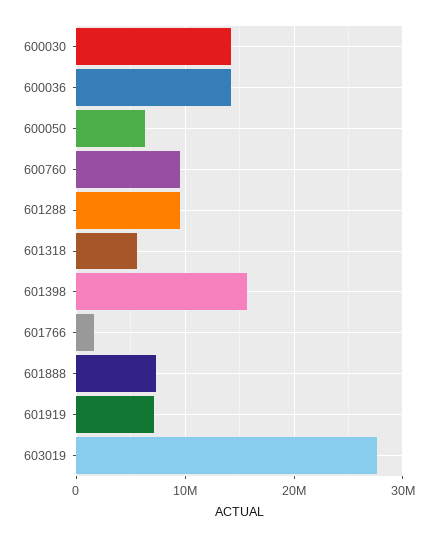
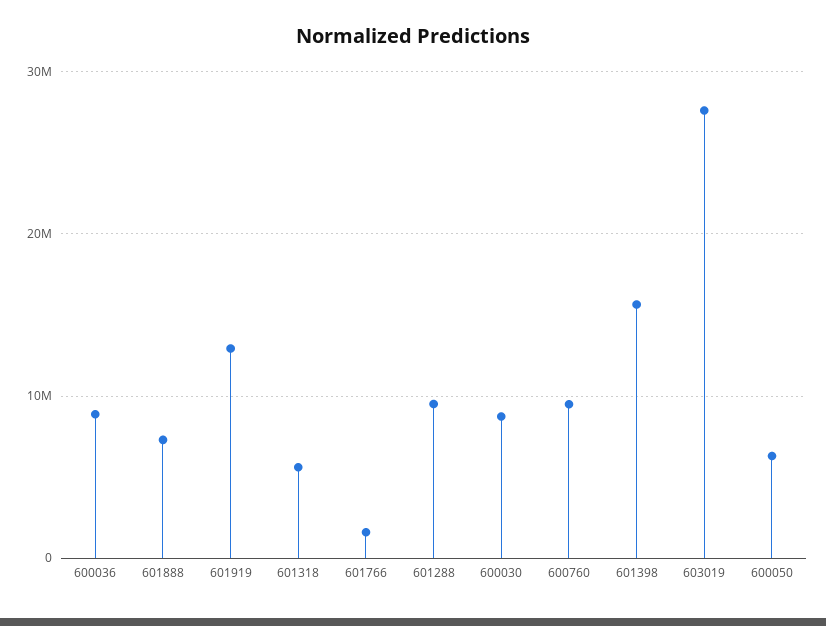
600030: 14000000 -> 9000000
600036: 14000000 -> 9000000
601919: 7000000 -> 13000000

